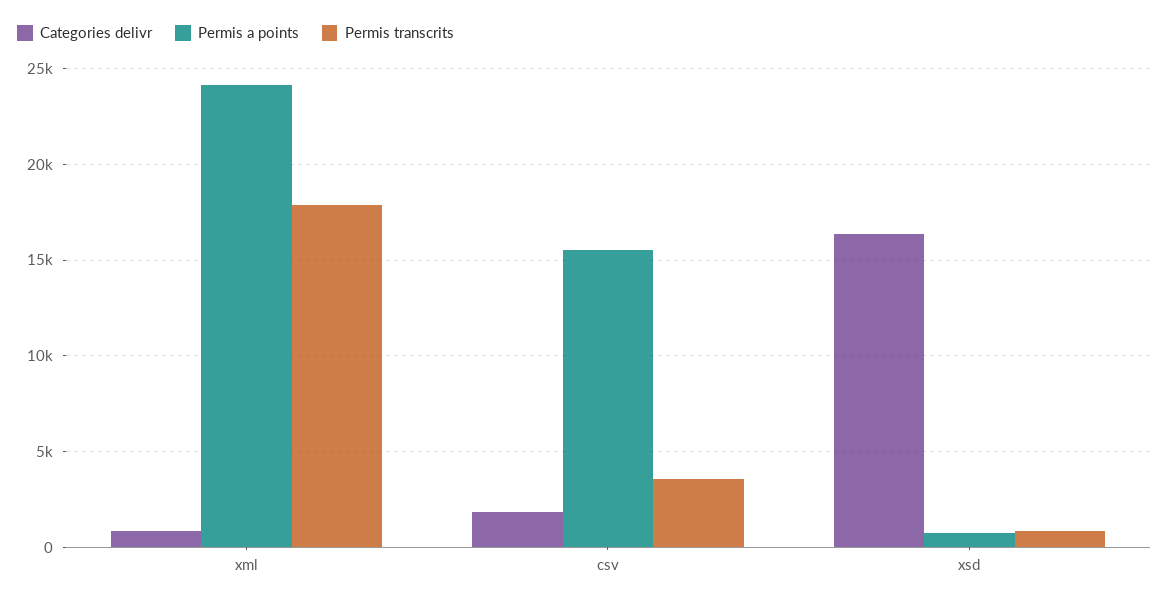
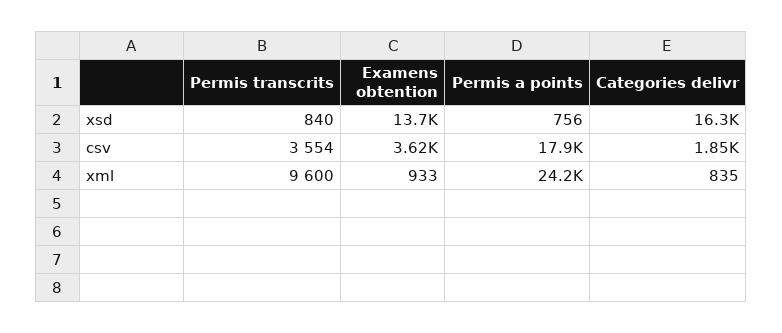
Permis transcrits, xml: 18000 -> 9600
Permis a points, csv: 15500 -> 17900
Examens obtention, xsd: none -> 13700
Examens obtention, csv: none -> 3620
Examens obtention, xml: none -> 933

